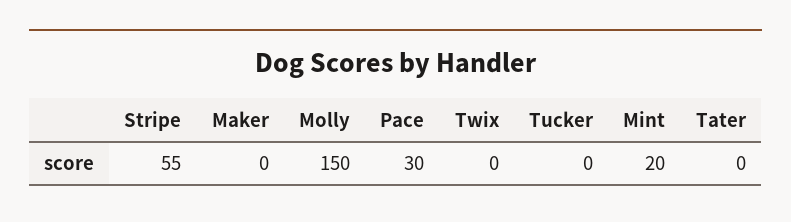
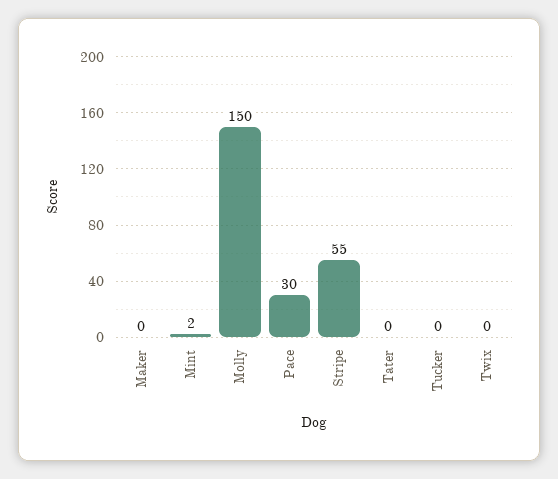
Mint: 20 -> 2

